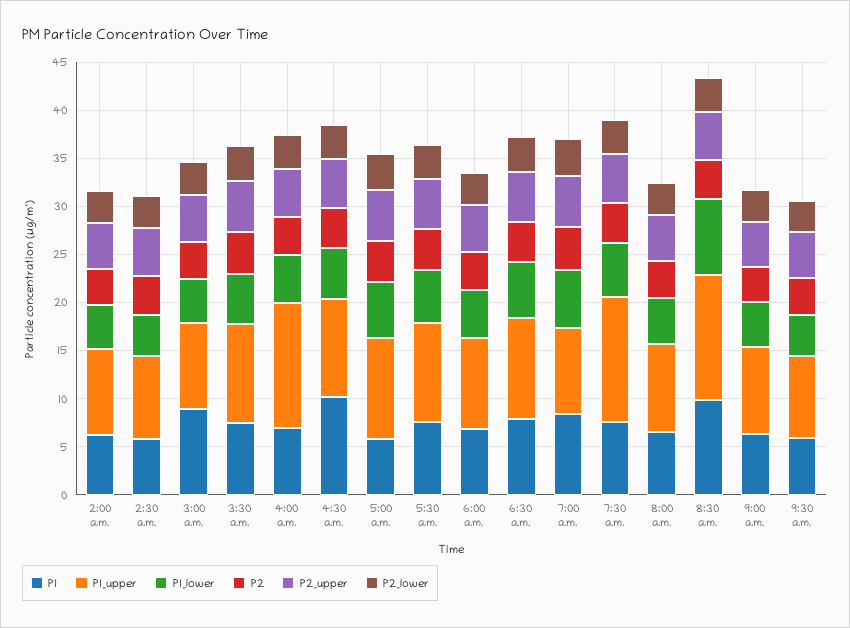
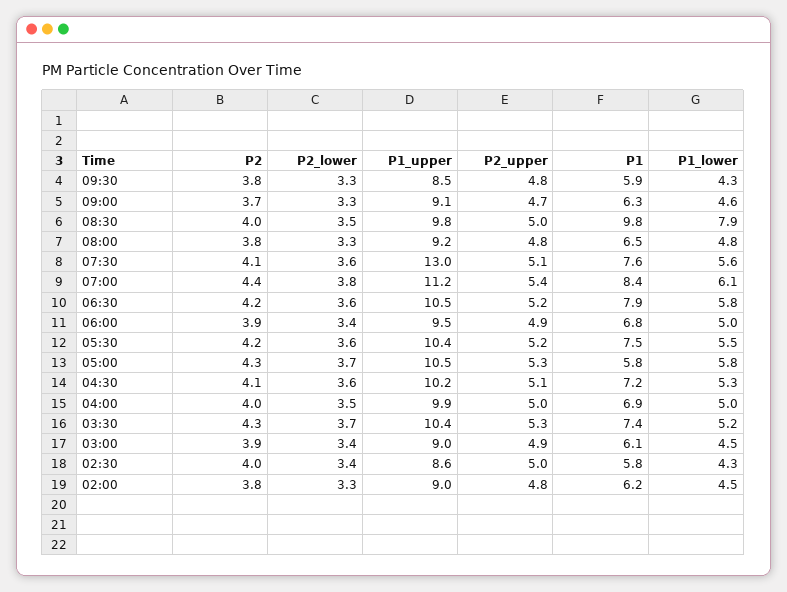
P1, 3:00 a.m.: 9 -> 6.1
P1_upper, 4:00 a.m.: 13 -> 9.9
P1, 4:30 a.m.: 10 -> 7.2
P1_upper, 7:00 a.m.: 9 -> 11.2
P1_upper, 8:30 a.m.: 13 -> 9.8

